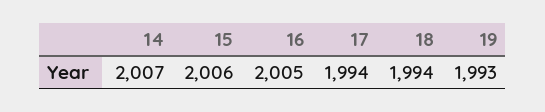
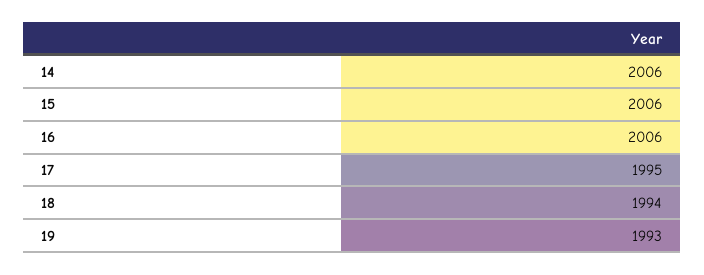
14: 2007 -> 2006
16: 2005 -> 2006
17: 1994 -> 1995

